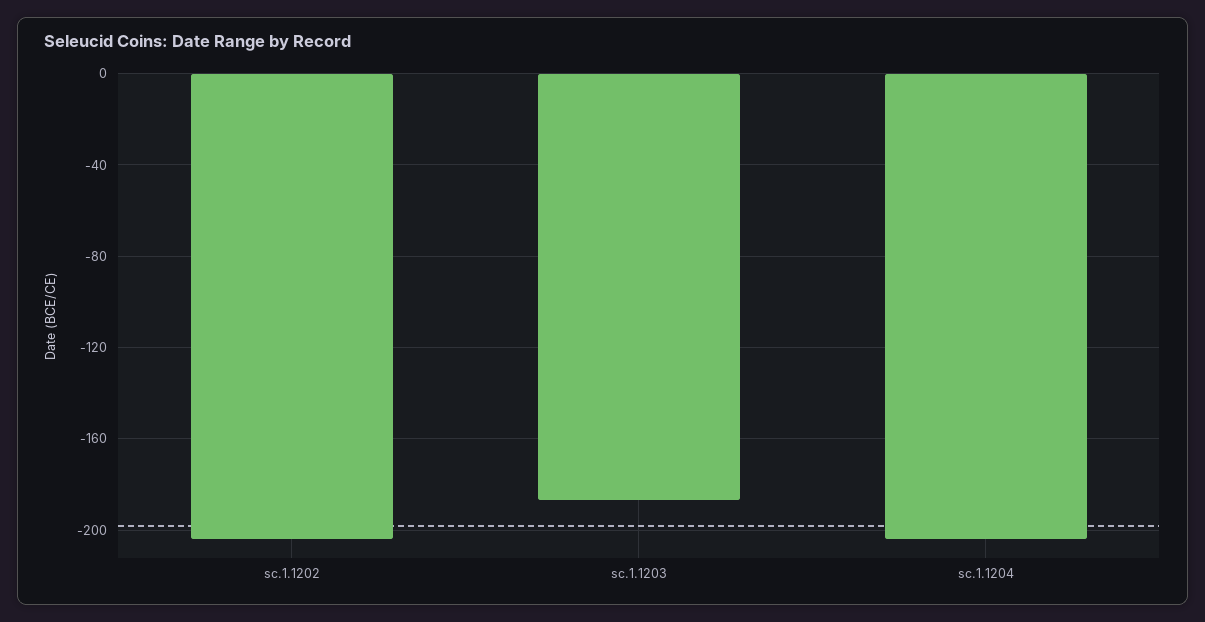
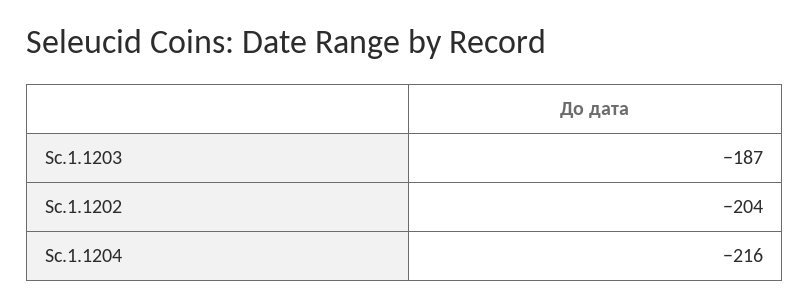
sc.1.1204: -205 -> -216

